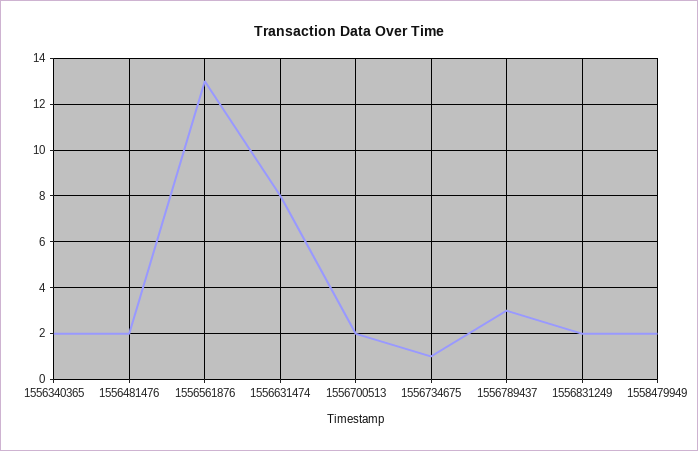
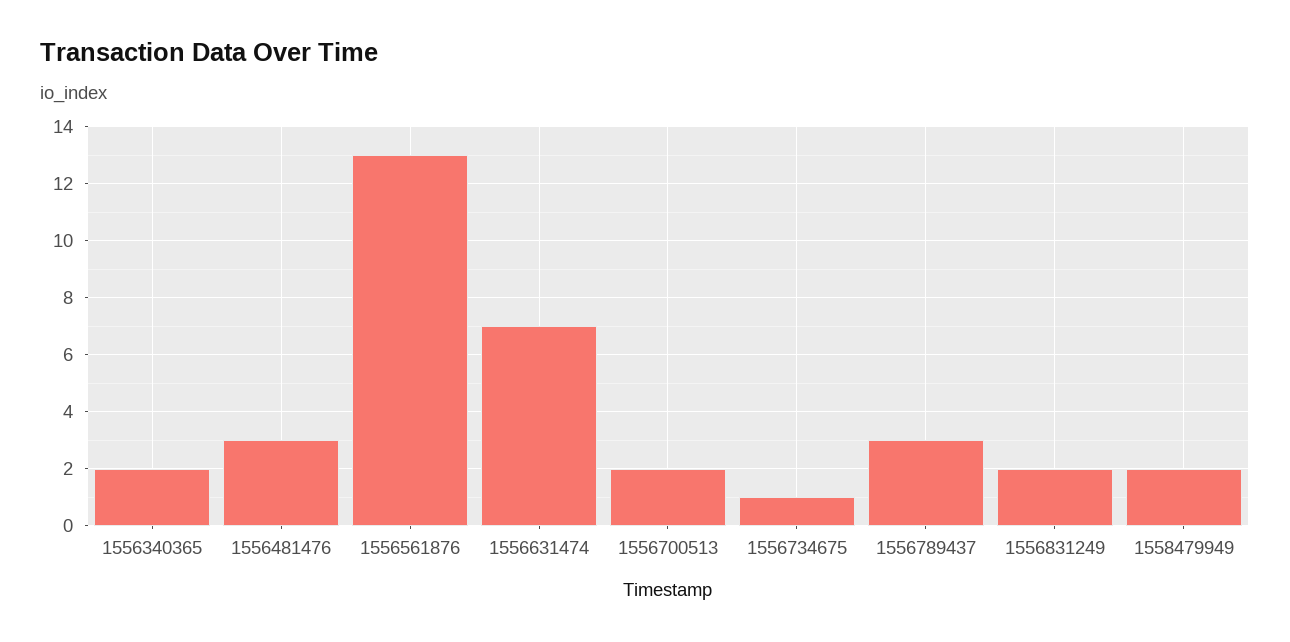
1556481476: 2 -> 3
1556631474: 8 -> 7

